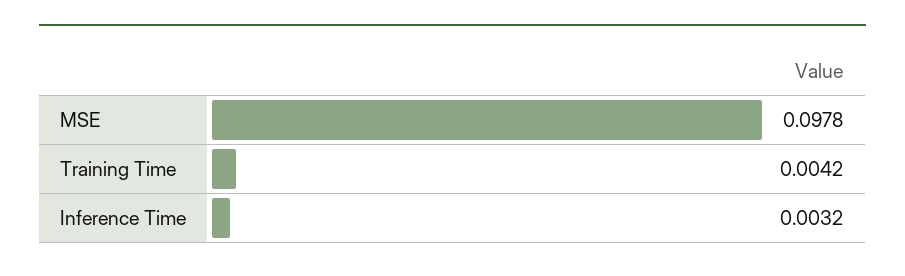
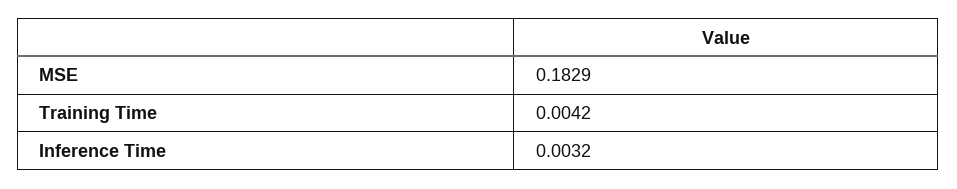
MSE: 0.0978 -> 0.1829

